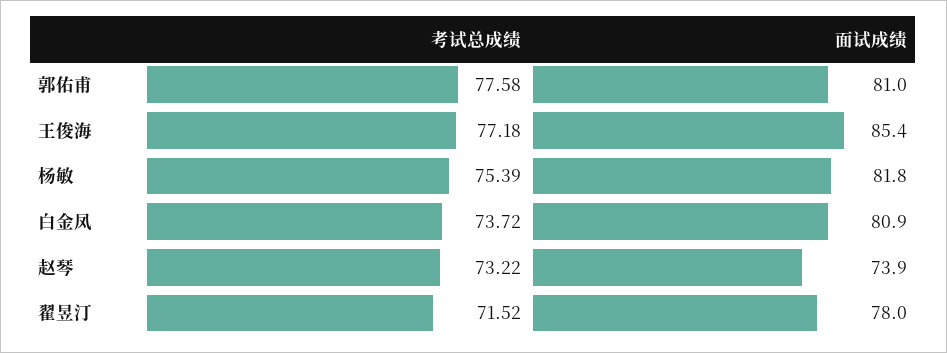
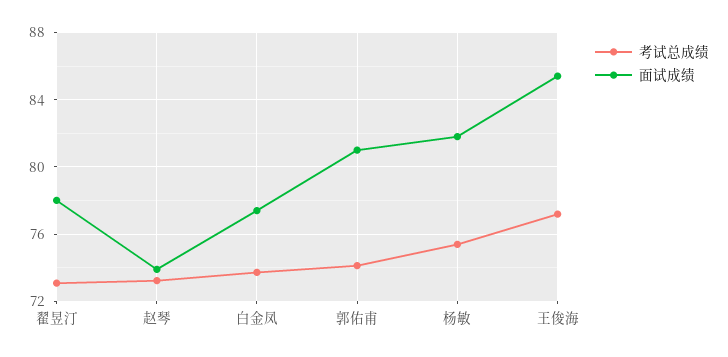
考试总成绩, 郭佑甫: 77.58 -> 74
面试成绩, 白金凤: 80.9 -> 77.5
考试总成绩, 翟昱汀: 71.52 -> 73

